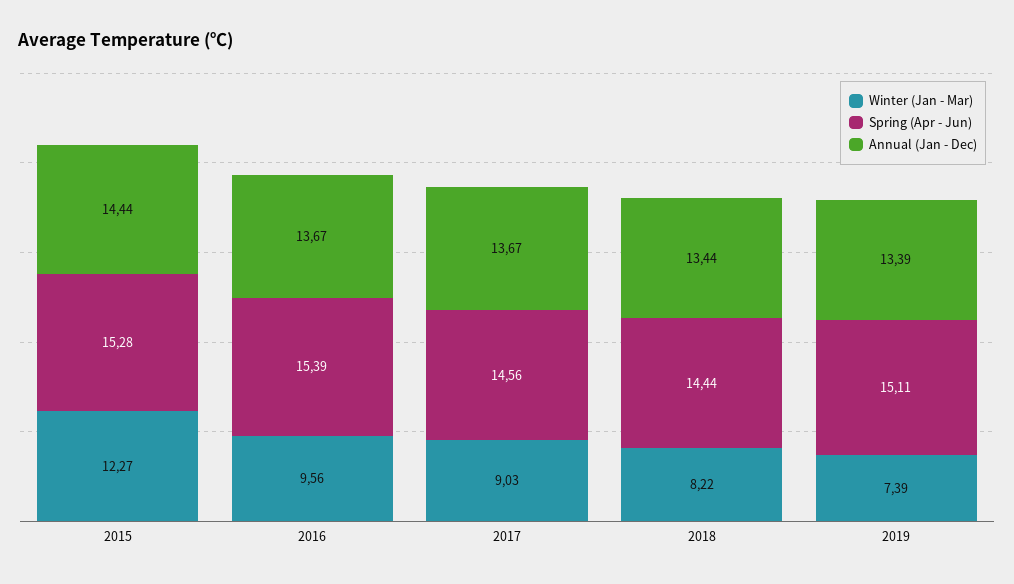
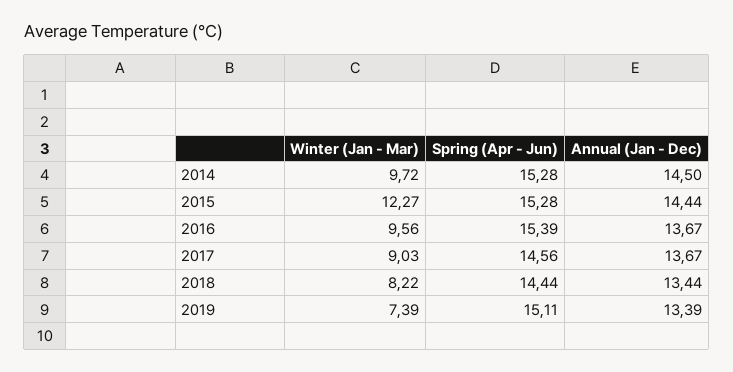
Winter (Jan - Mar), 2014: none -> 9.72
Spring (Apr - Jun), 2014: none -> 15.28
Annual (Jan - Dec), 2014: none -> 14.5

